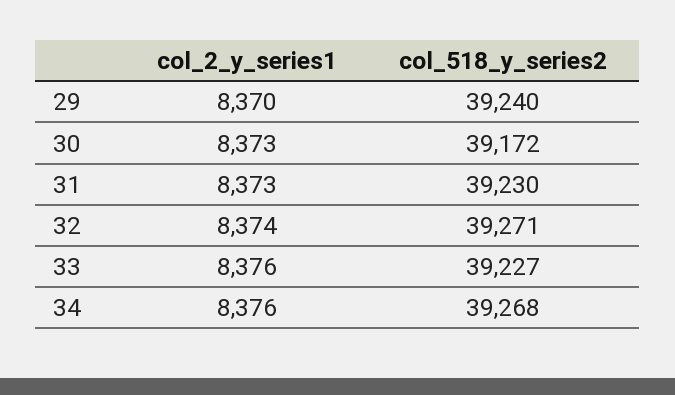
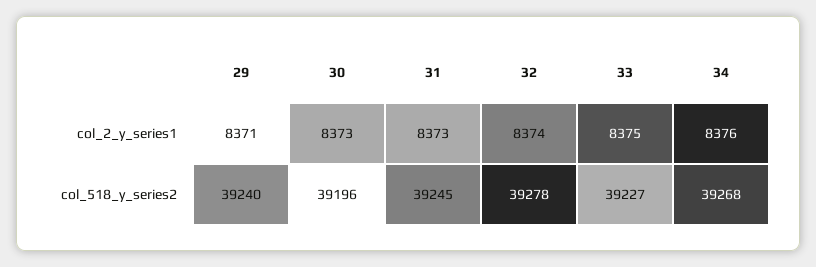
col_2_y_series1, 29: 8370 -> 8371
col_518_y_series2, 30: 39172 -> 39196
col_518_y_series2, 31: 39230 -> 39245
col_518_y_series2, 32: 39271 -> 39278
col_2_y_series1, 33: 8376 -> 8375

